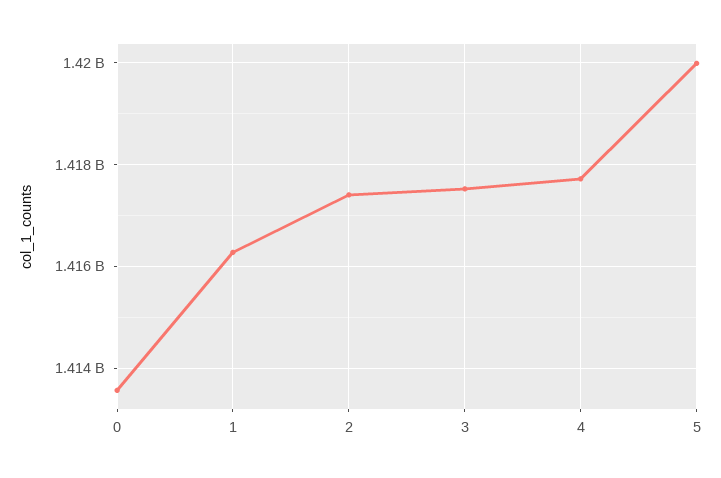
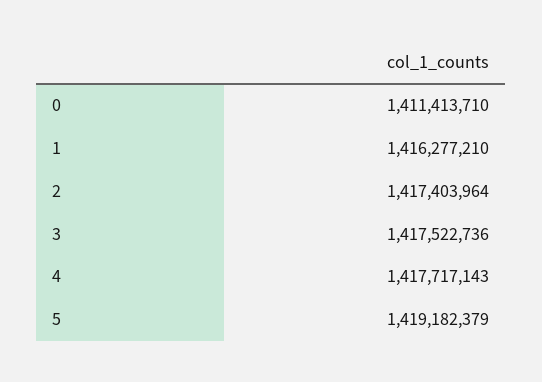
0: 1413600000 -> 1411413710
5: 1420000000 -> 1419182379

